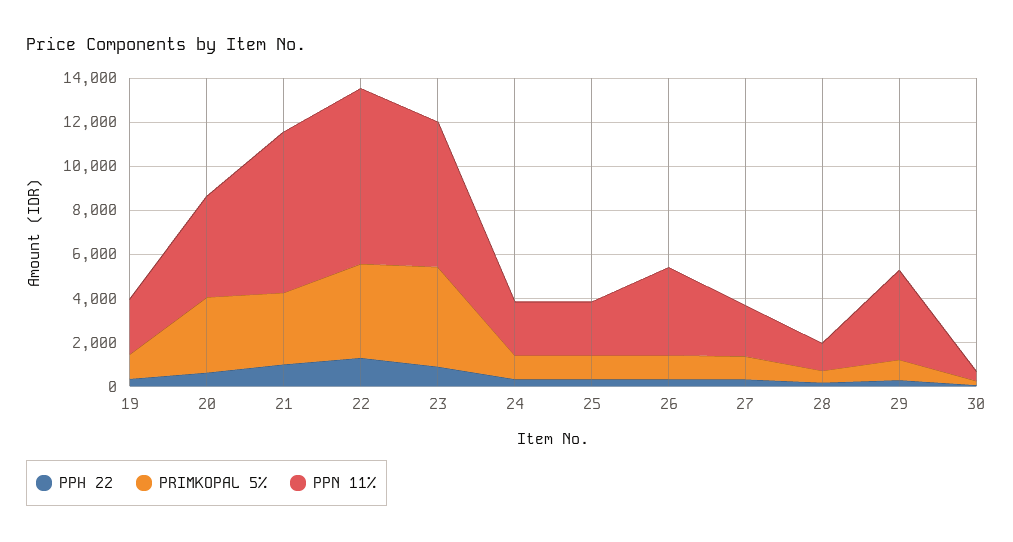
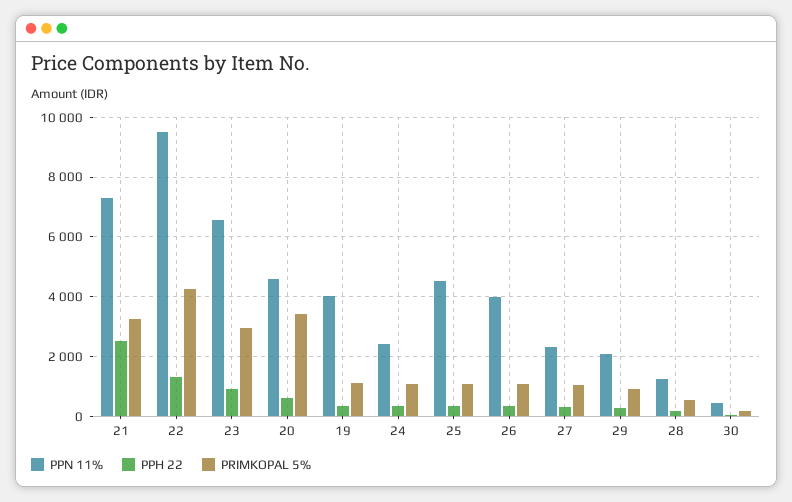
PPN 11%, 19: 2500 -> 4000
PPH 22, 21: 1000 -> 2500
PPN 11%, 22: 8000 -> 9500
PRIMKOPAL 5%, 23: 4500 -> 3000
PPN 11%, 25: 2500 -> 4500
PPN 11%, 29: 4000 -> 2000

